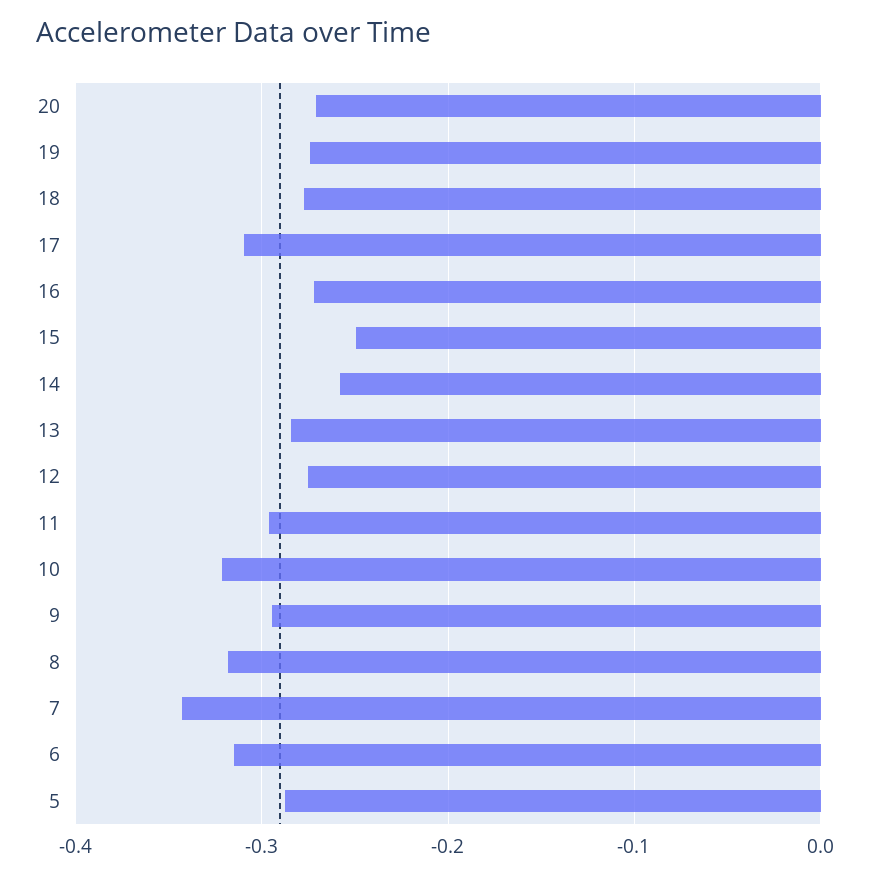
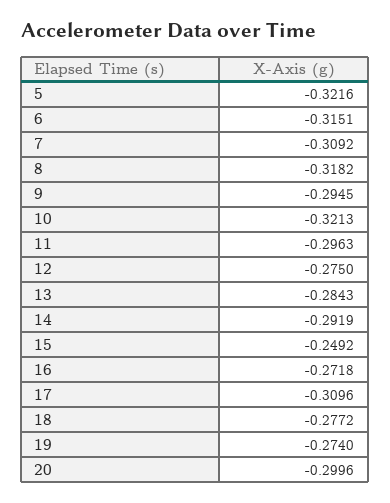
20: -0.27 -> -0.2996
14: -0.26 -> -0.2919
7: -0.34 -> -0.3092
5: -0.29 -> -0.3216

